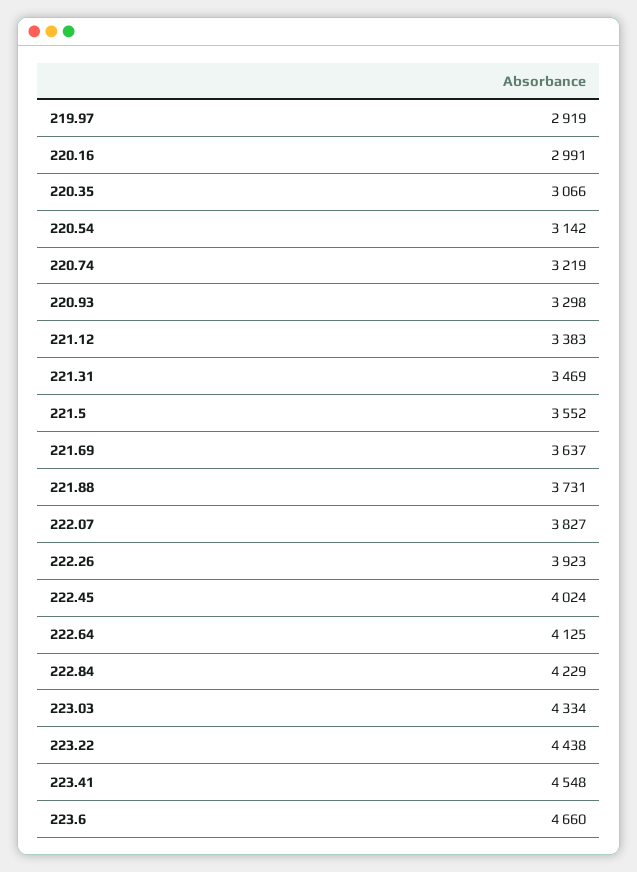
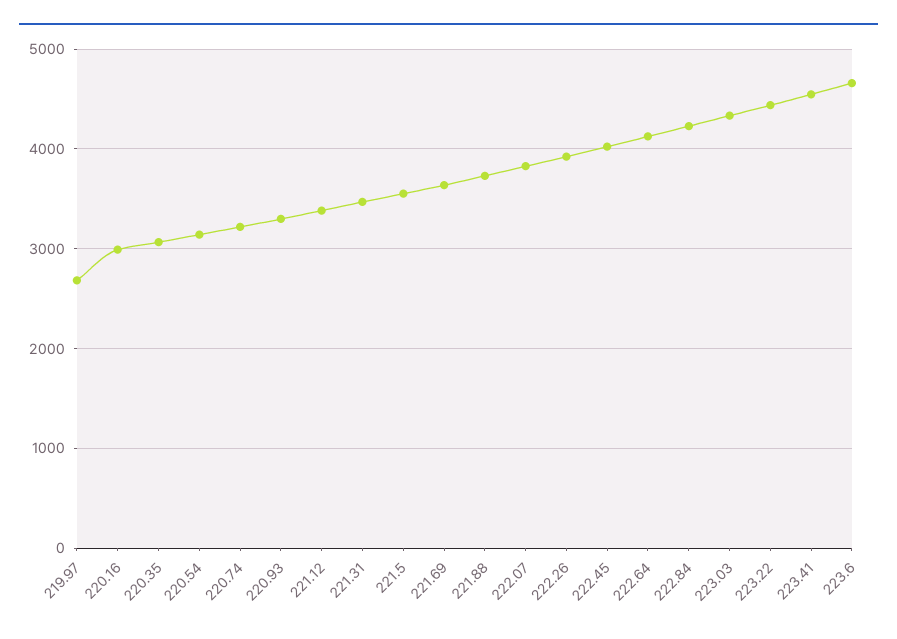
219.97: 2919 -> 2700

